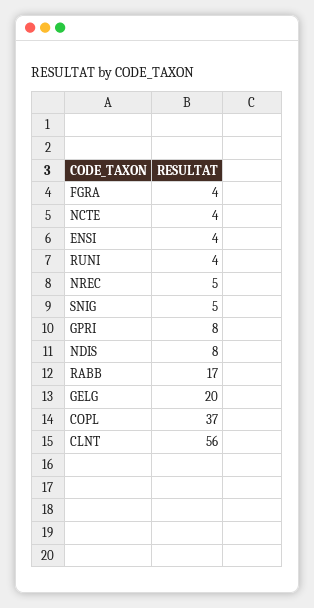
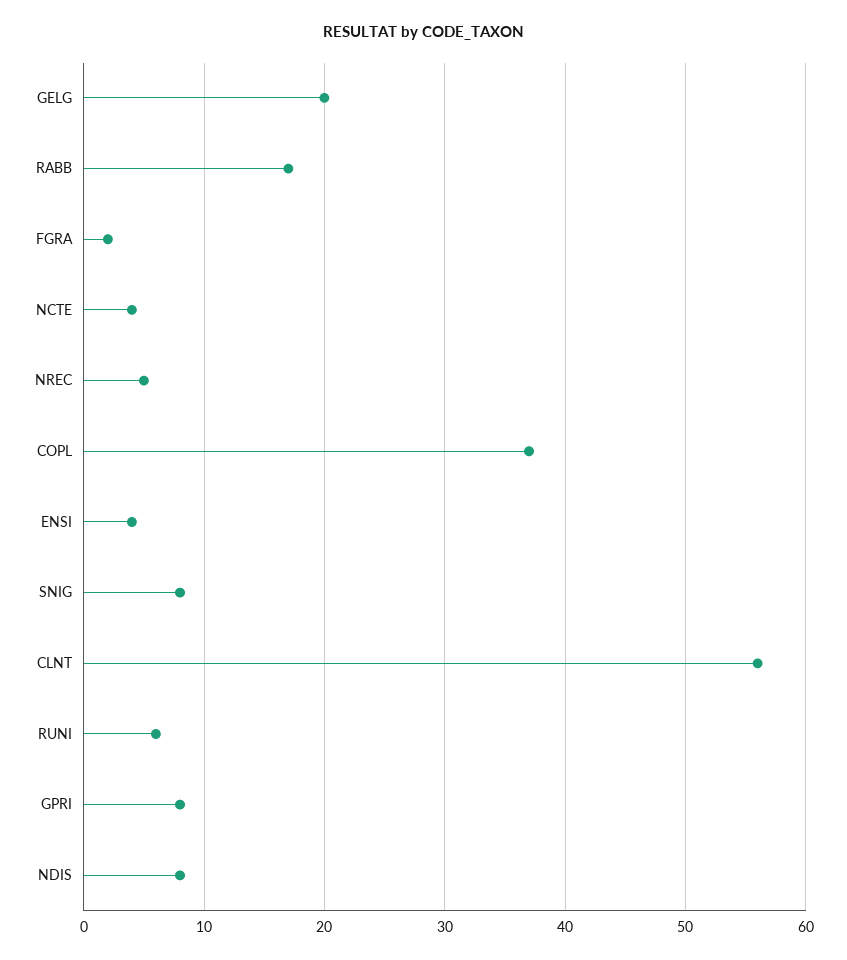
FGRA: 4 -> 2
RUNI: 4 -> 6
SNIG: 5 -> 8

